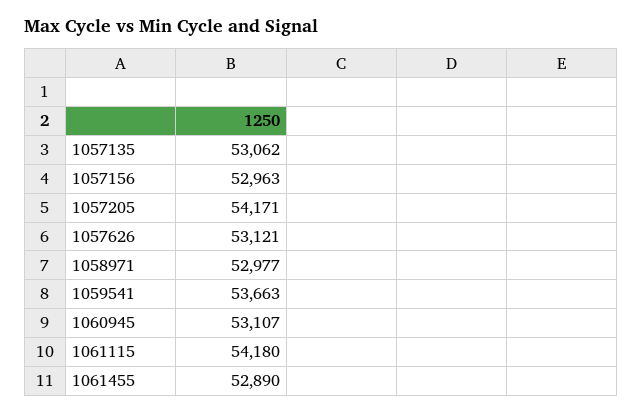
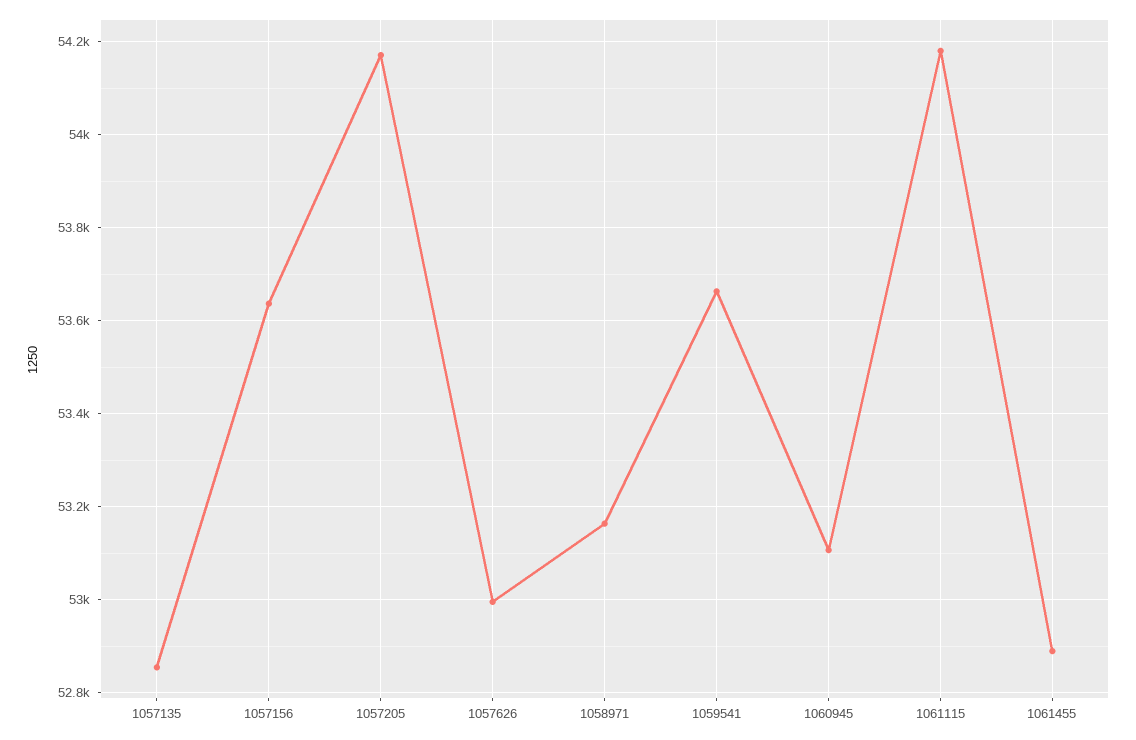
1057135: 53062 -> 52860
1057156: 52963 -> 53640
1057626: 53121 -> 53000
1058971: 52977 -> 53160

